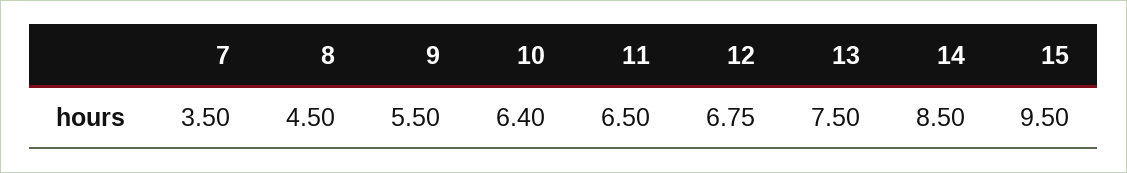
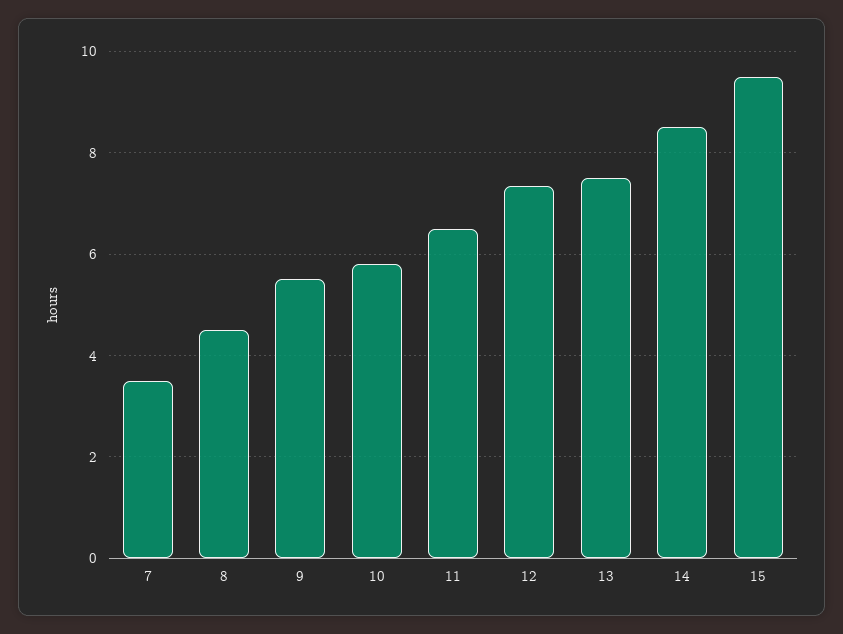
10: 6.4 -> 5.8
12: 6.75 -> 7.4

